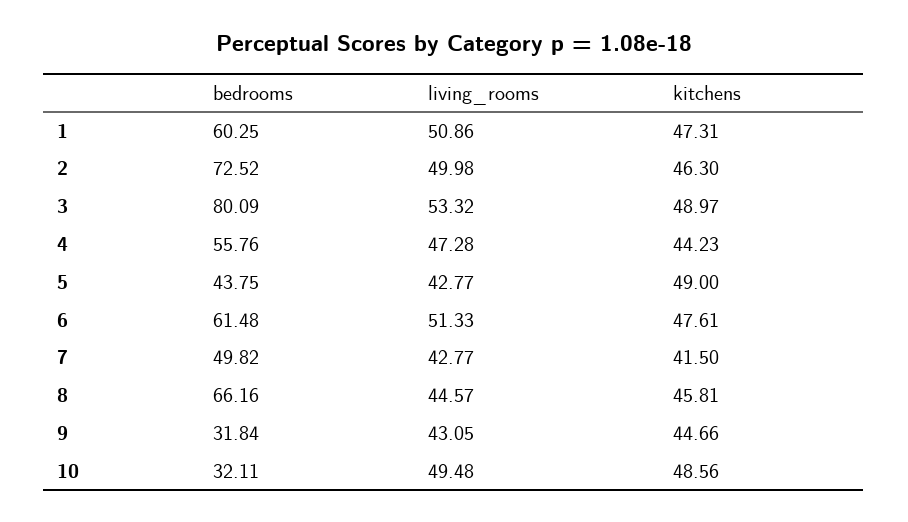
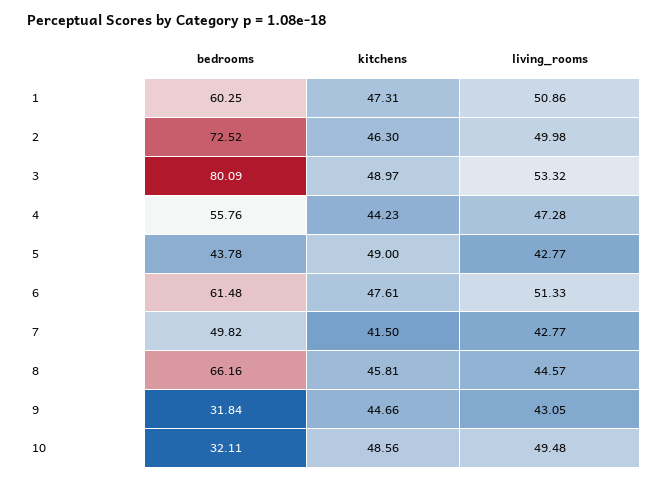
bedrooms, 5: 43.75 -> 43.78

